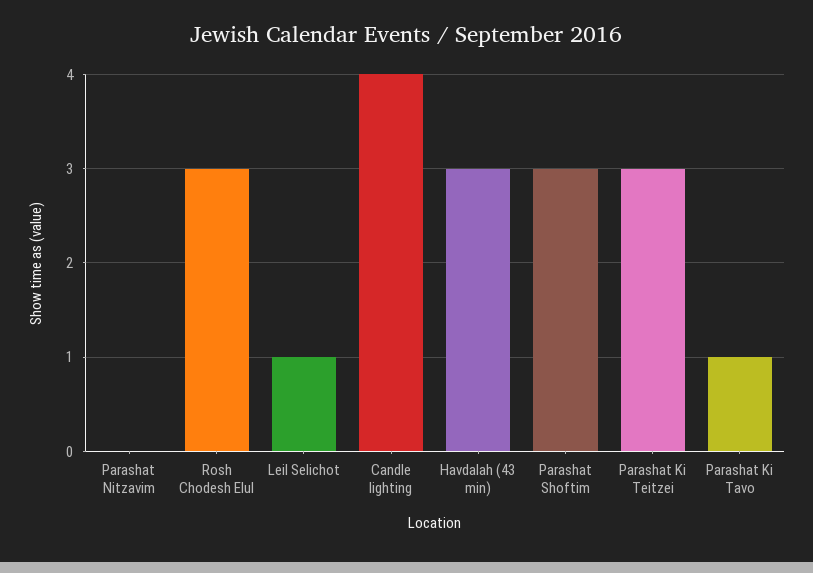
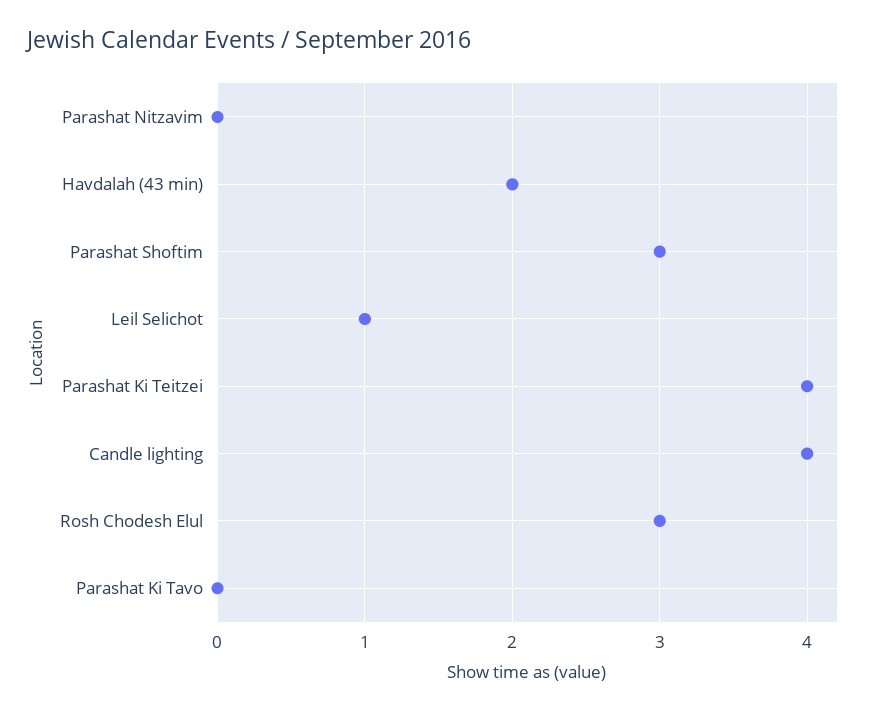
Havdalah (43 min): 3 -> 2
Parashat Ki Teitzei: 3 -> 4
Parashat Ki Tavo: 1 -> 0

